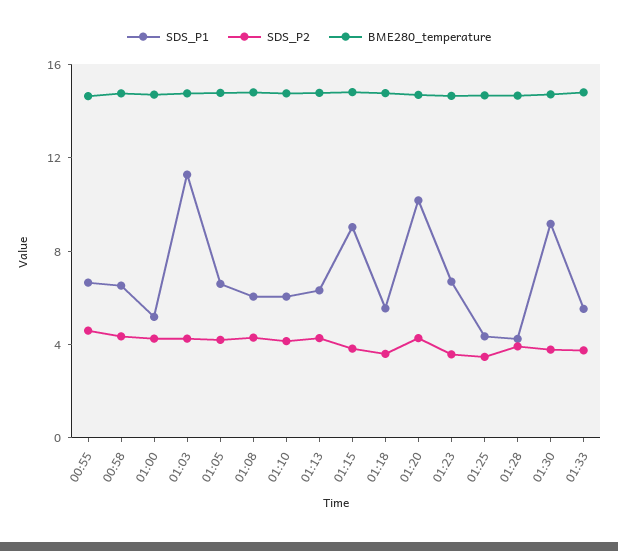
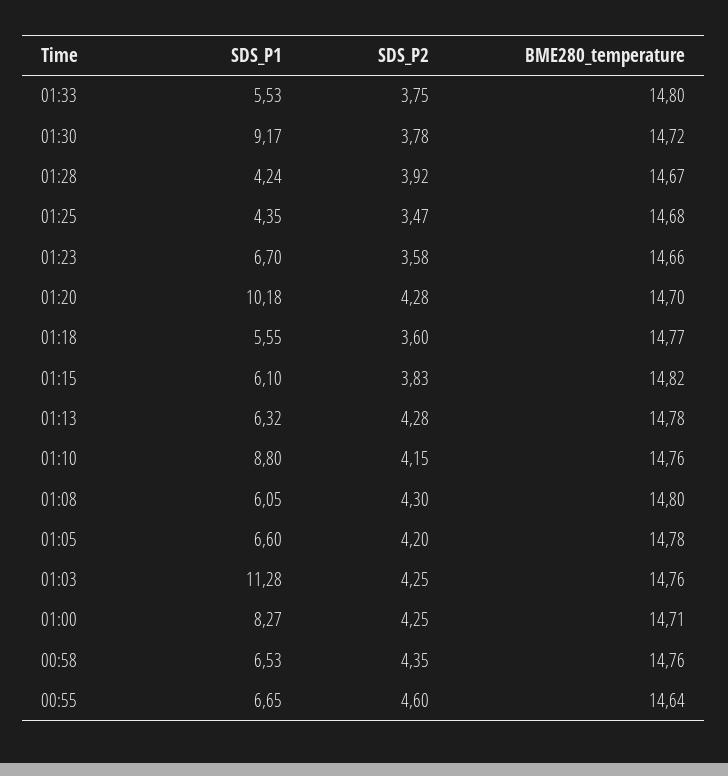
SDS_P1, 01:00: 5 -> 8.27
SDS_P1, 01:10: 6 -> 8.8
SDS_P1, 01:15: 9 -> 6.1

